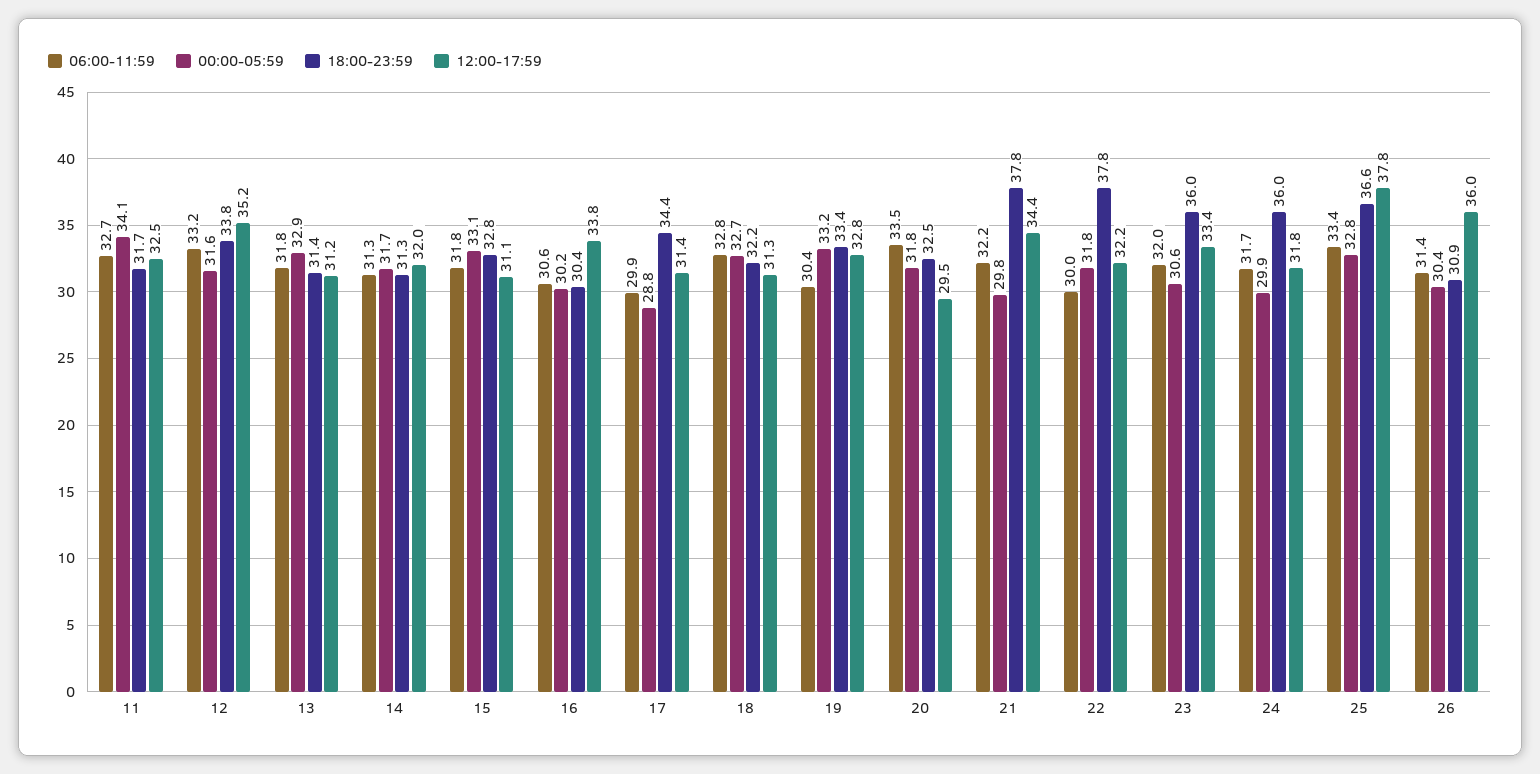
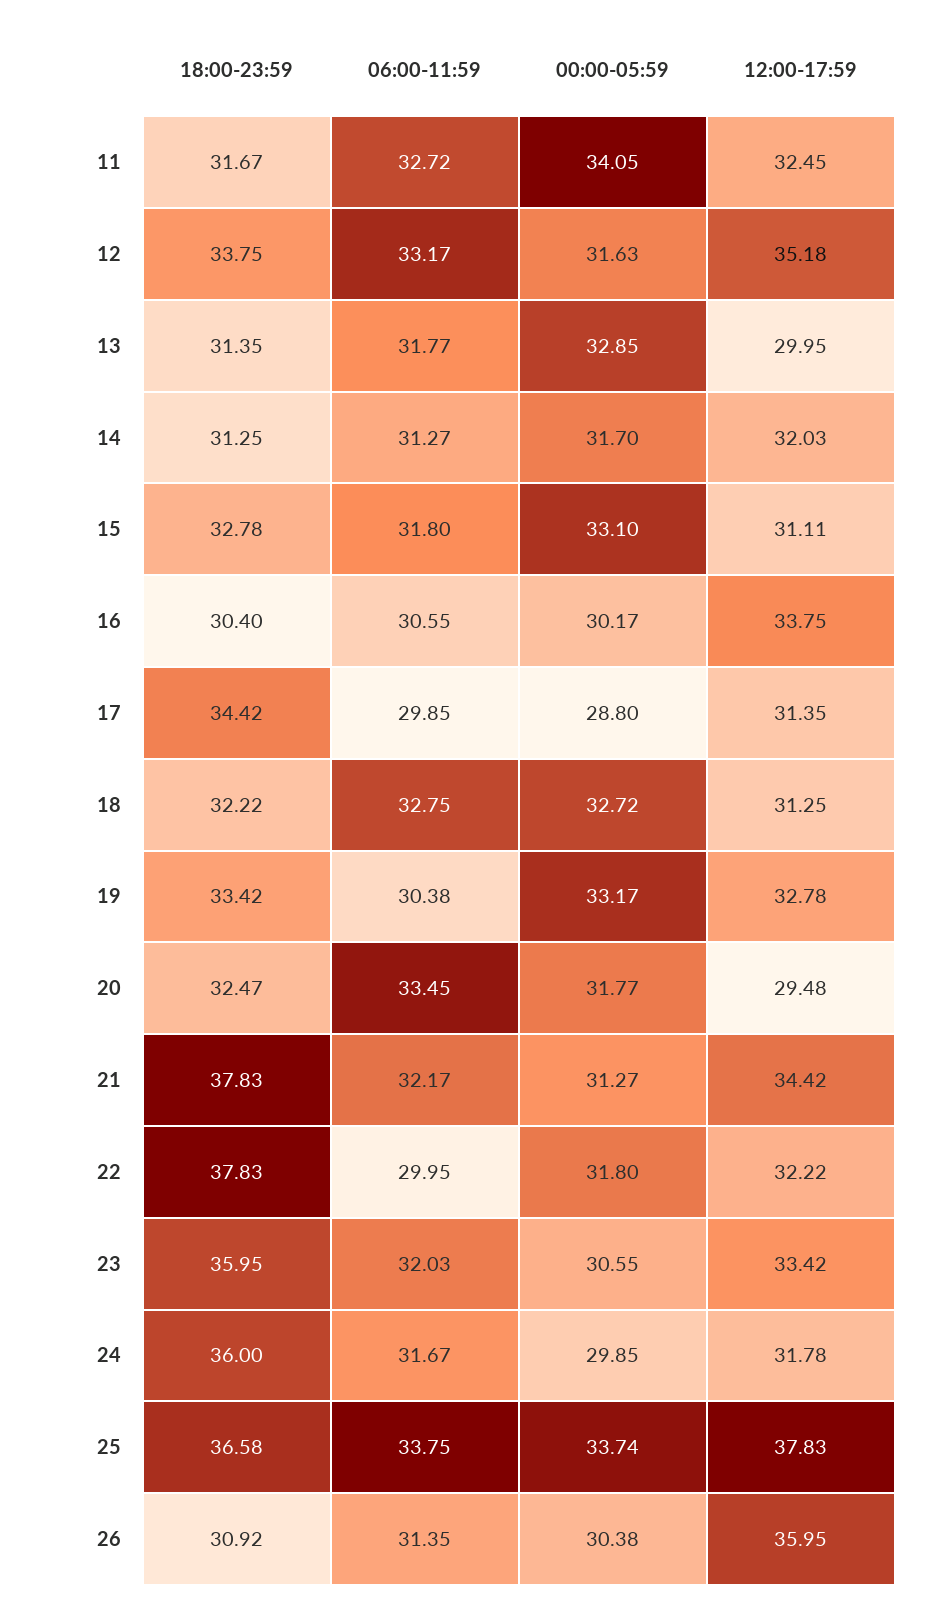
12:00-17:59, 13: 31.2 -> 29.95
00:00-05:59, 21: 29.8 -> 31.27
06:00-11:59, 25: 33.4 -> 33.75
00:00-05:59, 25: 32.8 -> 33.74

